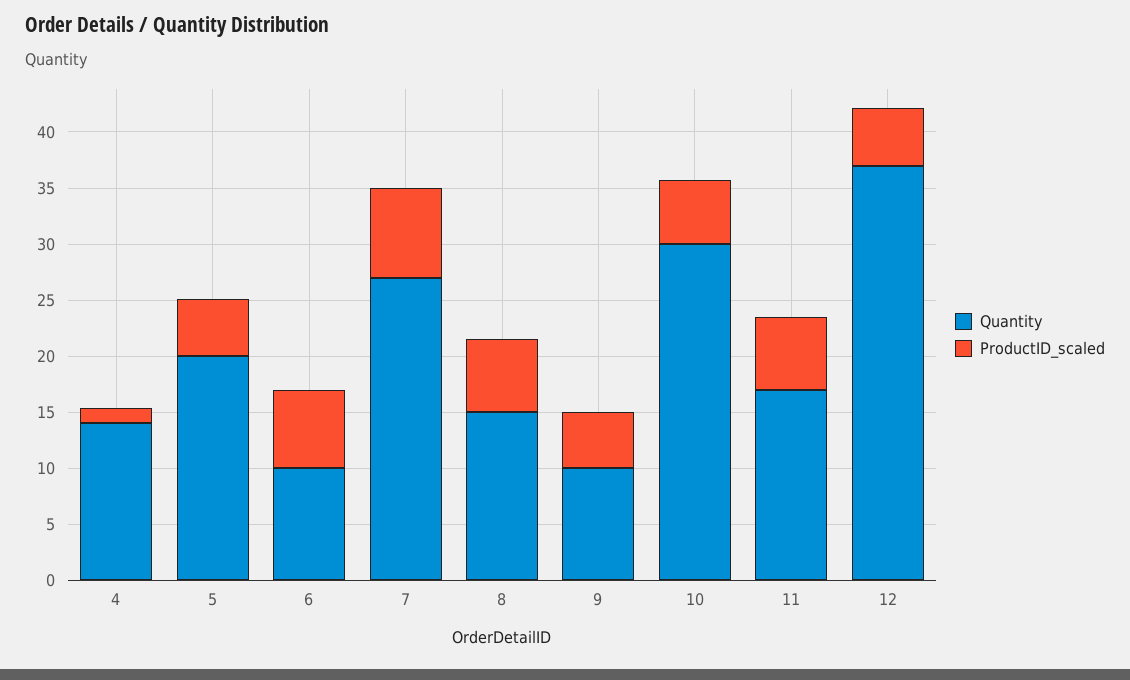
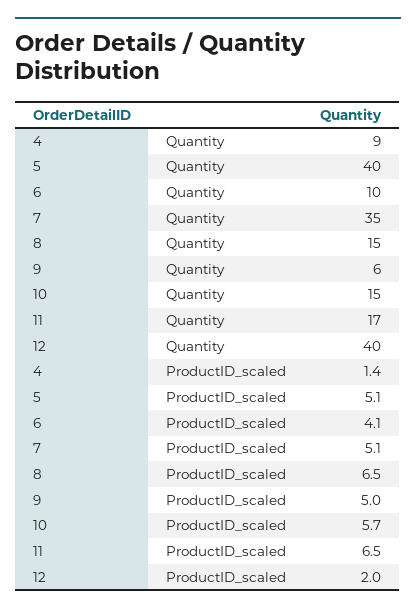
Quantity, 4: 14 -> 9
Quantity, 5: 20 -> 40
ProductID_scaled, 6: 7 -> 4.1
Quantity, 7: 27 -> 35
ProductID_scaled, 7: 8 -> 5.1
Quantity, 9: 10 -> 6
Quantity, 10: 30 -> 15
Quantity, 12: 37 -> 40
ProductID_scaled, 12: 5 -> 2

